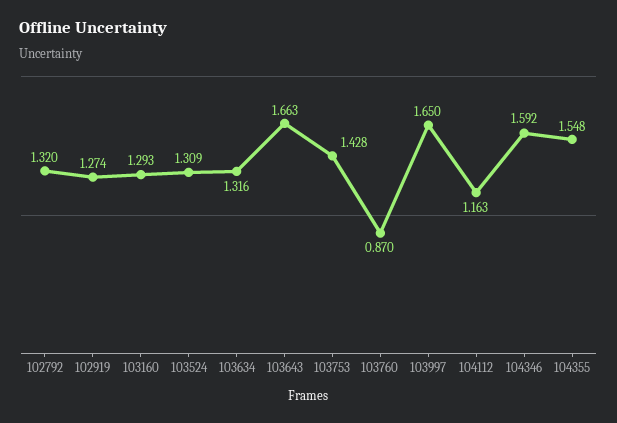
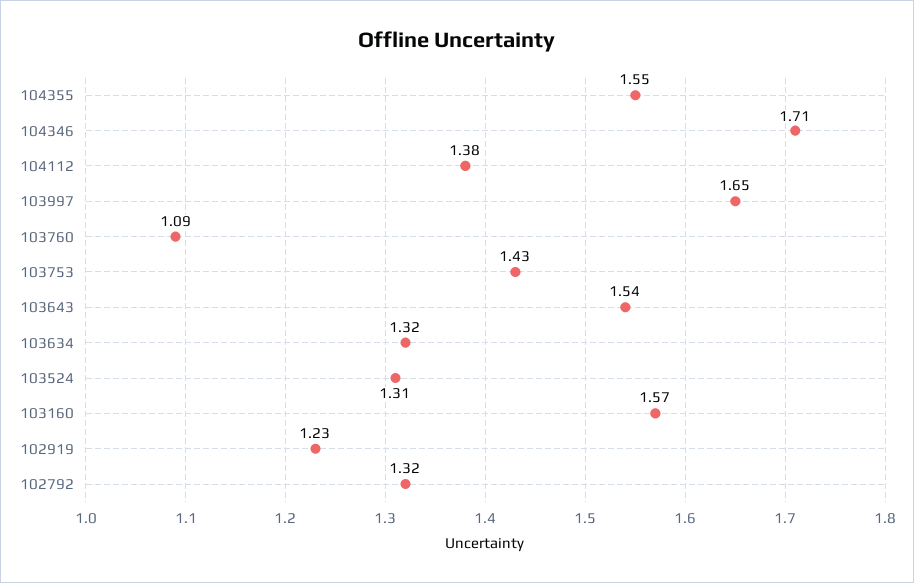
102919: 1.274 -> 1.23
103160: 1.293 -> 1.57
103643: 1.663 -> 1.54
103760: 0.87 -> 1.09
104112: 1.163 -> 1.38
104346: 1.592 -> 1.71

